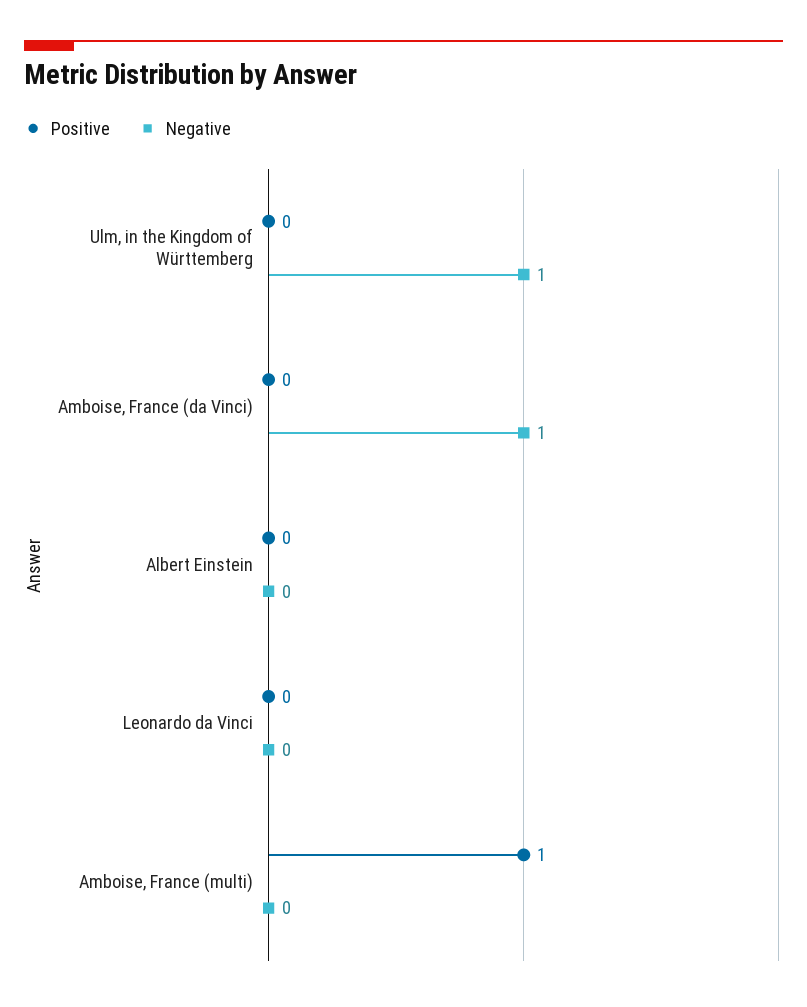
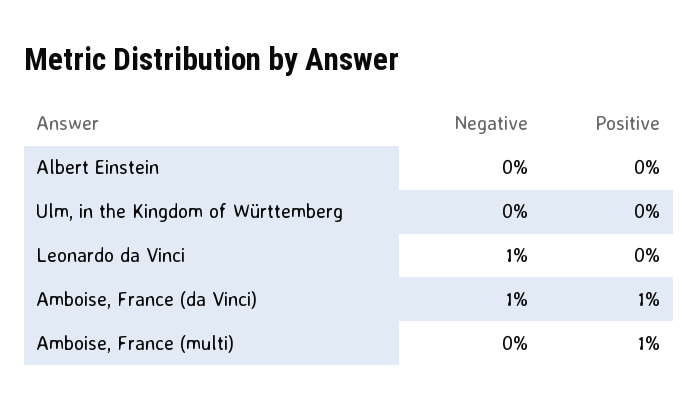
Negative, Ulm, in the Kingdom of Württemberg: 1 -> 0
Positive, Amboise, France (da Vinci): 0 -> 1
Negative, Leonardo da Vinci: 0 -> 1

